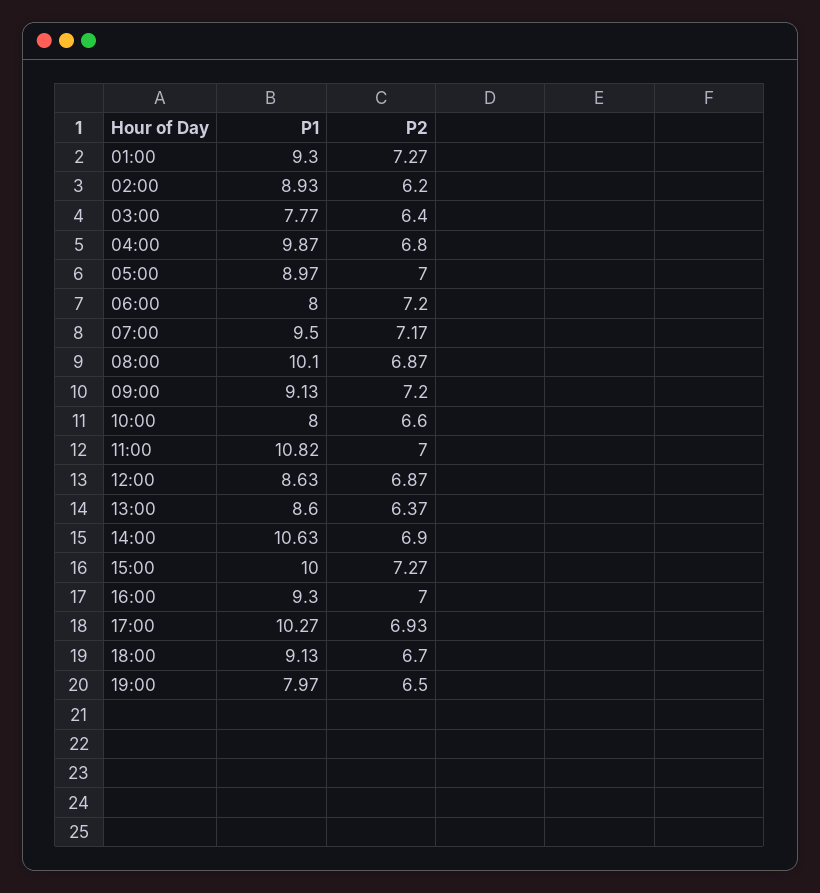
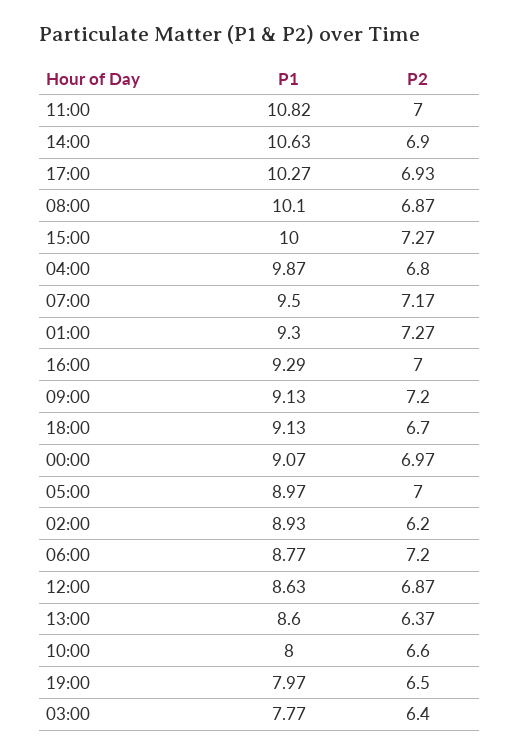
P1, 06:00: 8 -> 8.77
P1, 16:00: 9.3 -> 9.29
P1, 00:00: none -> 9.07
P2, 00:00: none -> 6.97

